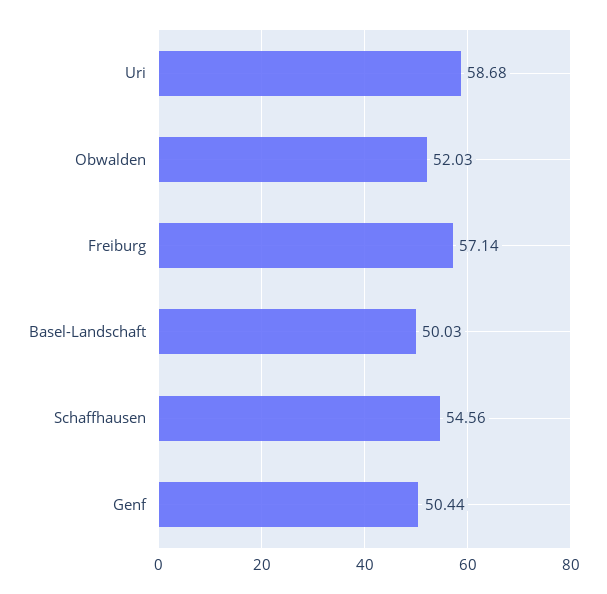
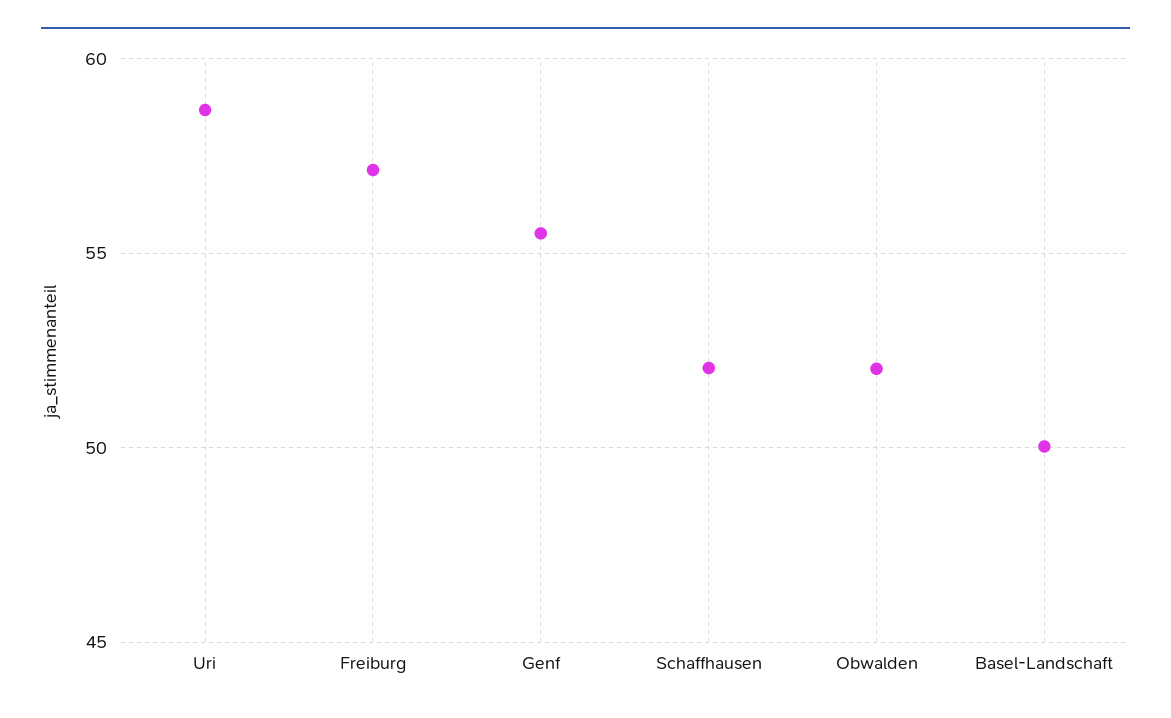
Schaffhausen: 54.56 -> 52
Genf: 50.44 -> 55.5

